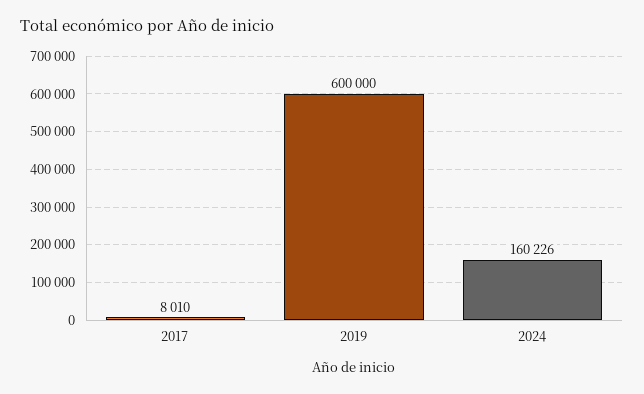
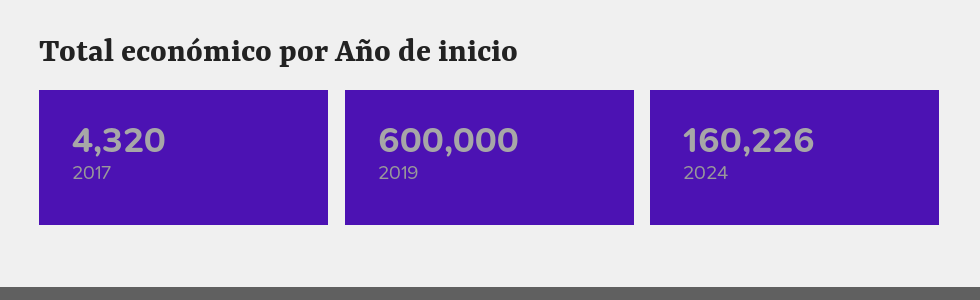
2017: 8010 -> 4320

